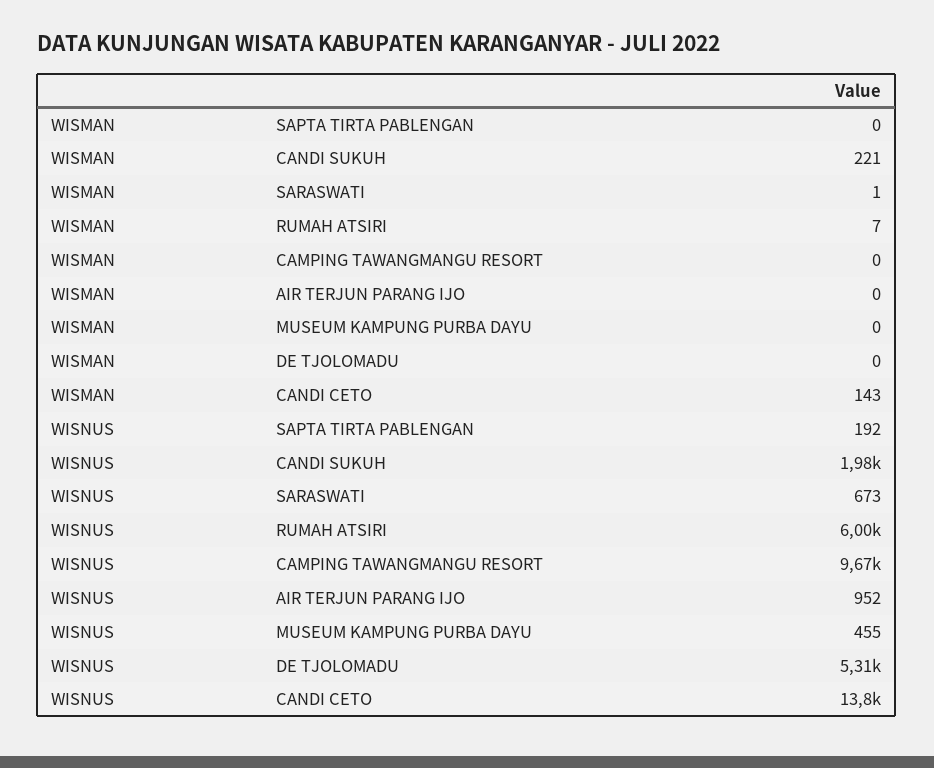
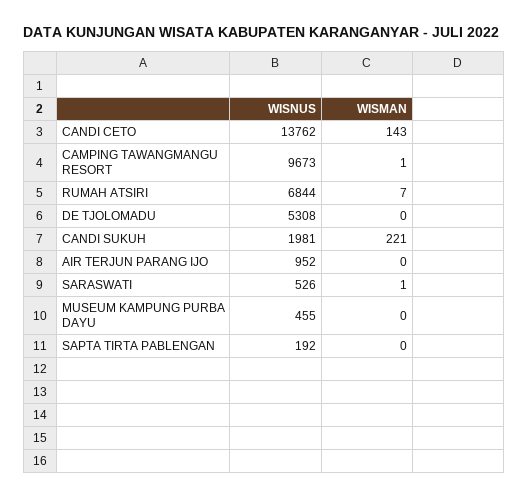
WISMAN, CAMPING TAWANGMANGU RESORT: 0 -> 1
WISNUS, SARASWATI: 673 -> 526
WISNUS, RUMAH ATSIRI: 6000 -> 6844

